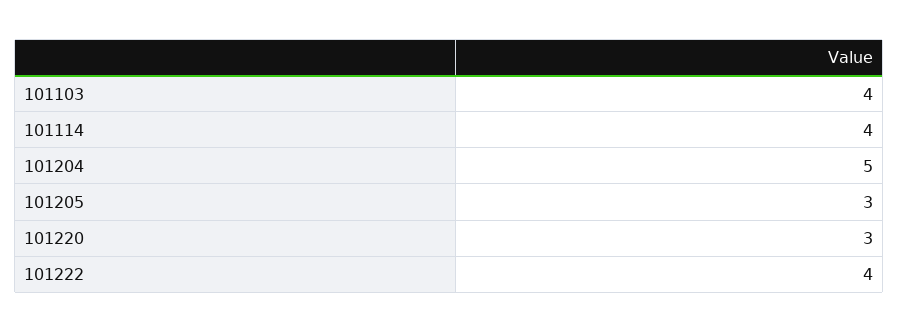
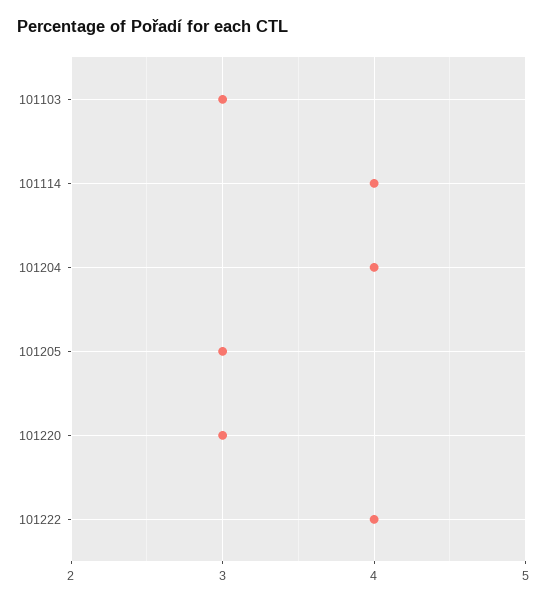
101103: 4 -> 3
101204: 5 -> 4

